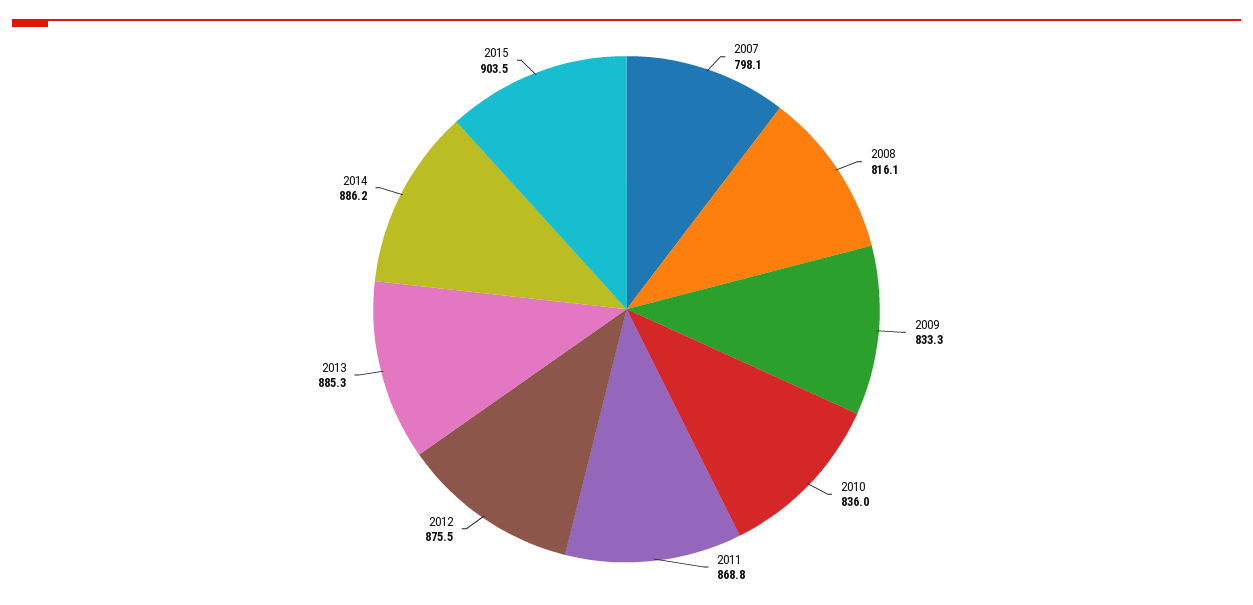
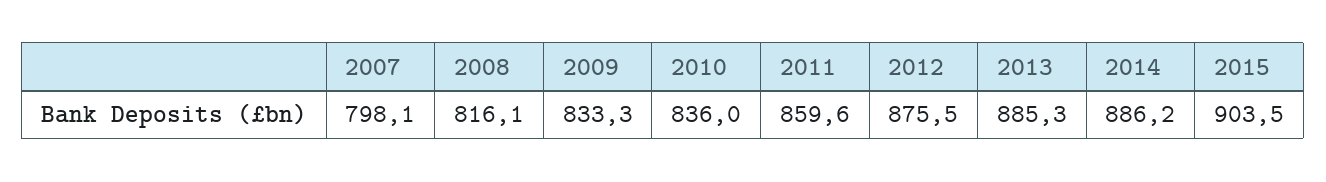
2011: 868.8 -> 859.6

